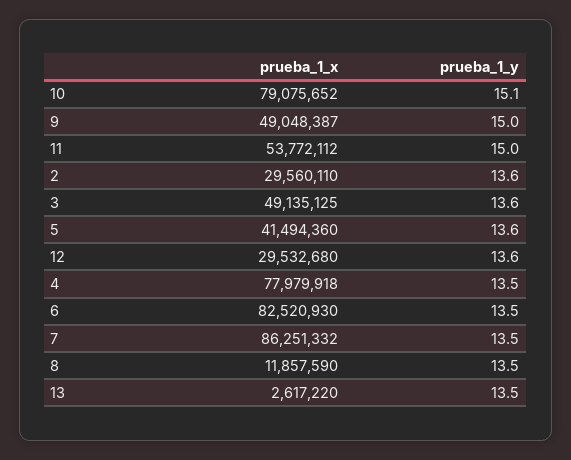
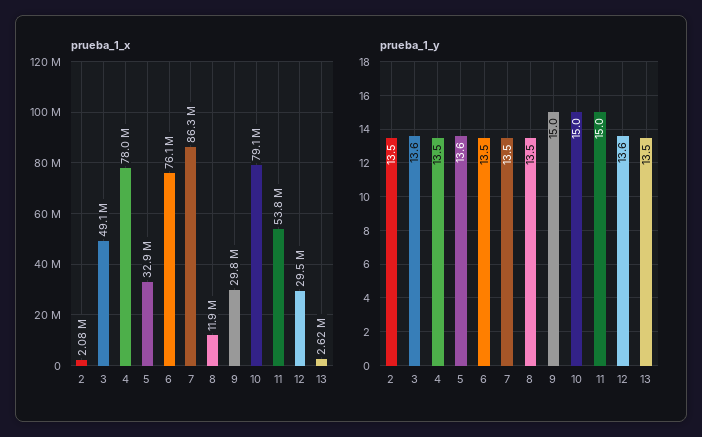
prueba_1_y, 10: 15.1 -> 15
prueba_1_x, 9: 49048387 -> 29800000
prueba_1_x, 2: 29560110 -> 2080000
prueba_1_y, 2: 13.6 -> 13.5
prueba_1_x, 5: 41494360 -> 32900000
prueba_1_x, 6: 82520930 -> 76100000

